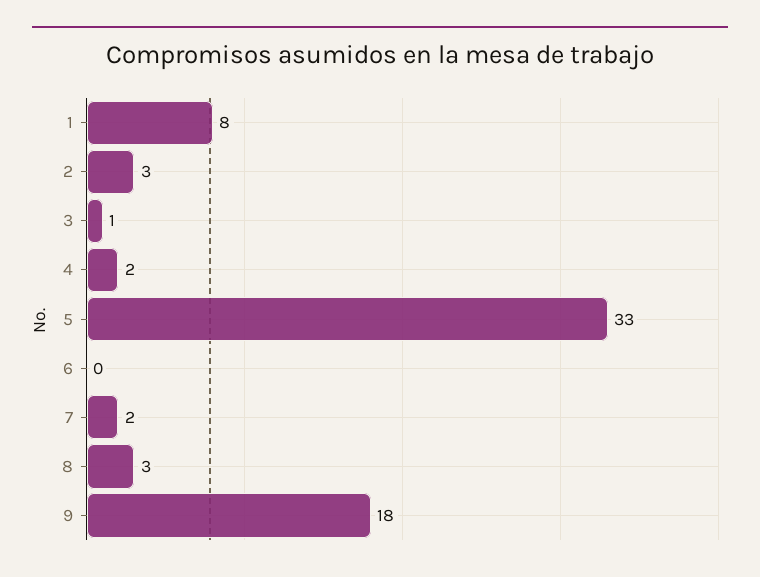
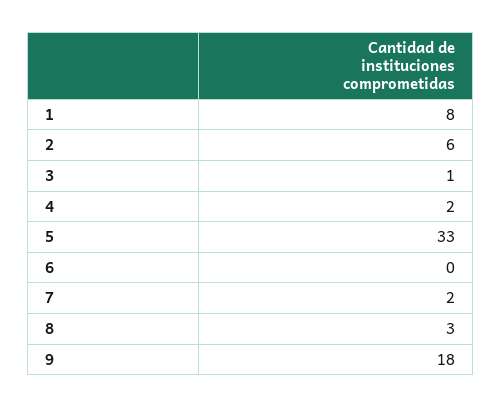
2: 3 -> 6

